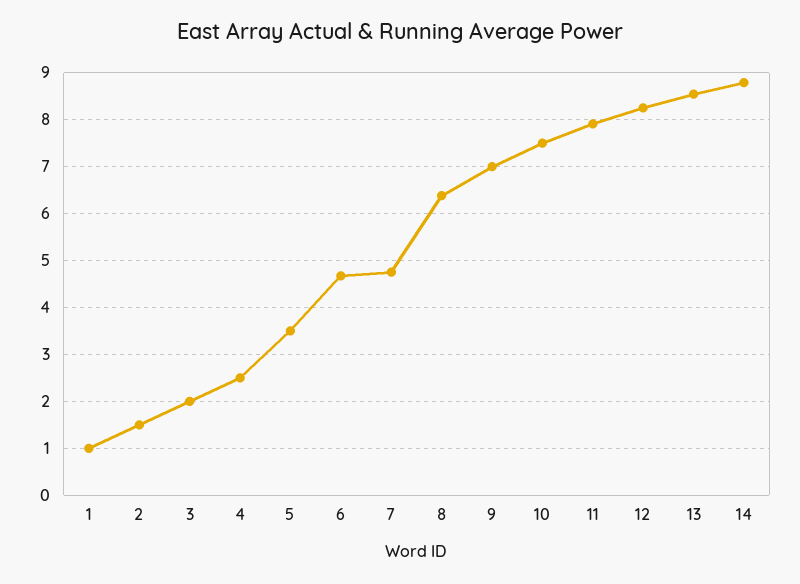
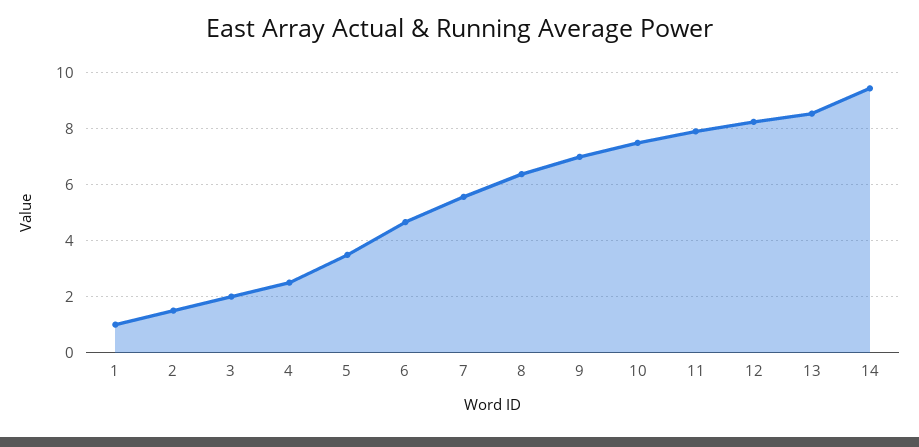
7: 4.8 -> 5.5
14: 8.8 -> 9.5

